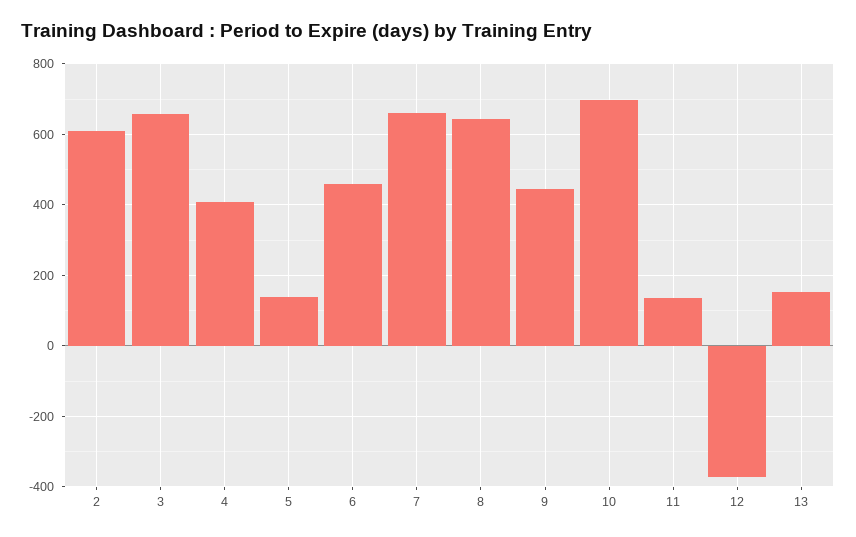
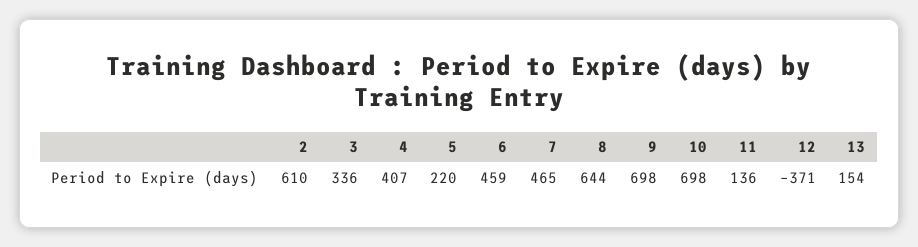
3: 660 -> 336
5: 140 -> 220
7: 660 -> 465
9: 440 -> 698

